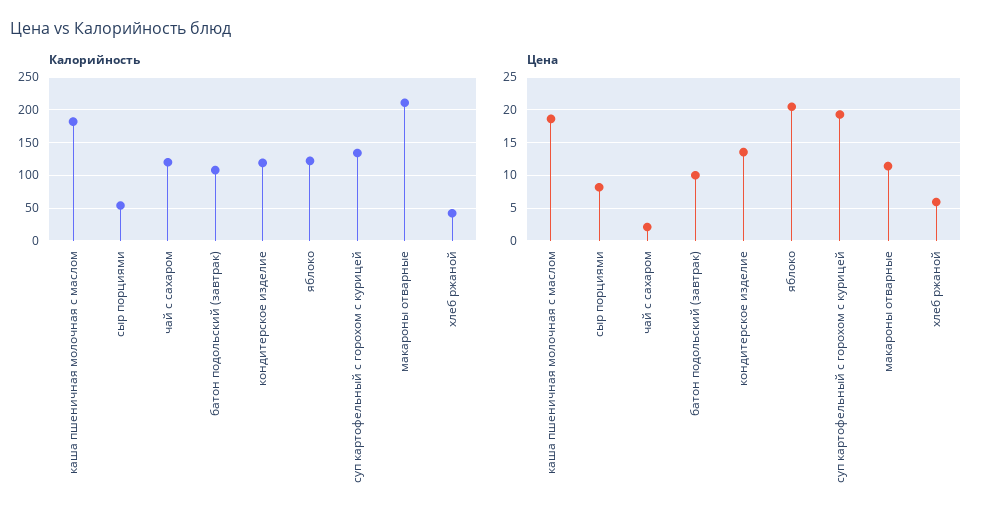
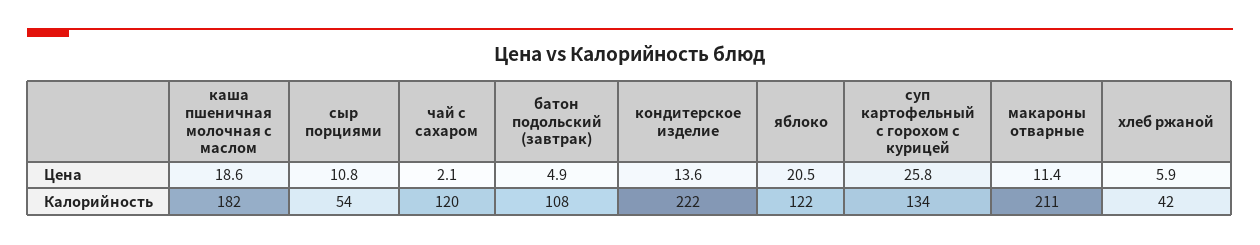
Калорийность, кондитерское изделие: 120 -> 222
Цена, сыр порциями: 8 -> 10.8
Цена, батон подольский (завтрак): 10 -> 4.9
Цена, суп картофельный с горохом с курицей: 19 -> 25.8

